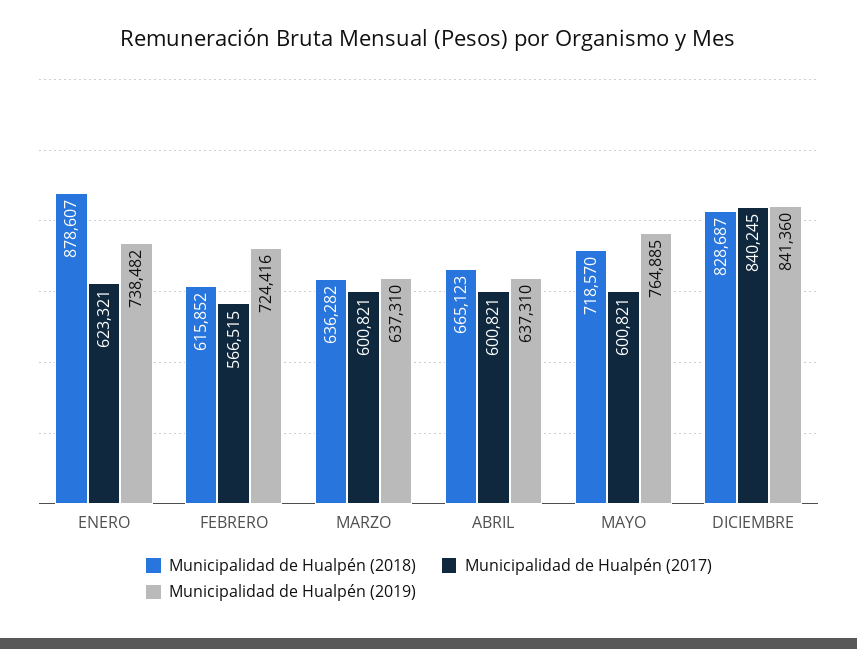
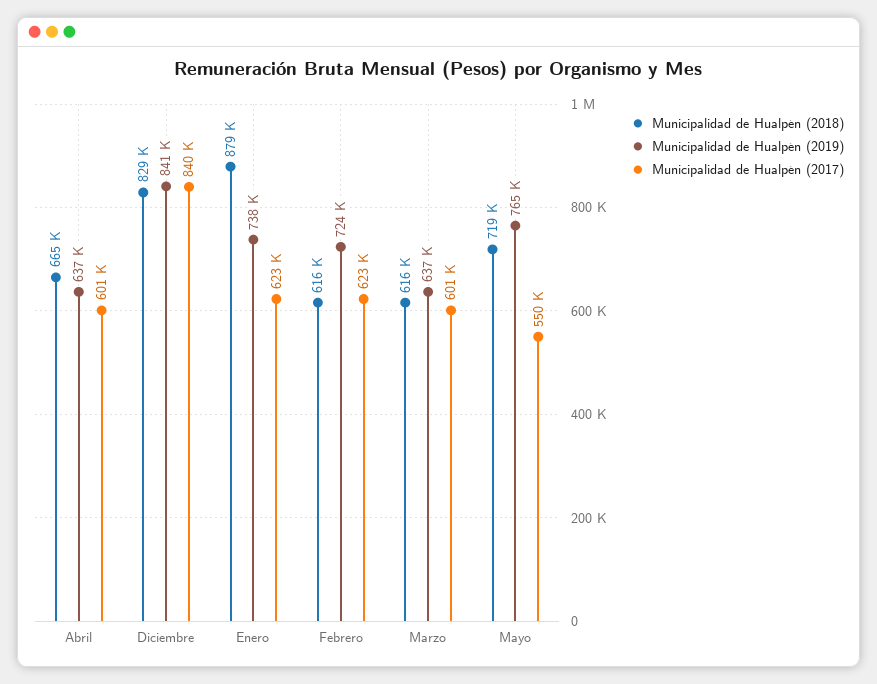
Municipalidad de Hualpén (2017), FEBRERO: 566515 -> 623000
Municipalidad de Hualpén (2018), MARZO: 636282 -> 616000
Municipalidad de Hualpén (2017), MAYO: 600821 -> 550000

